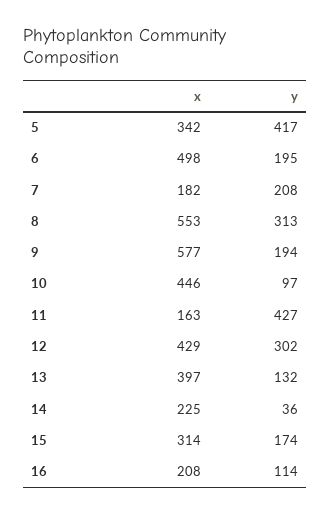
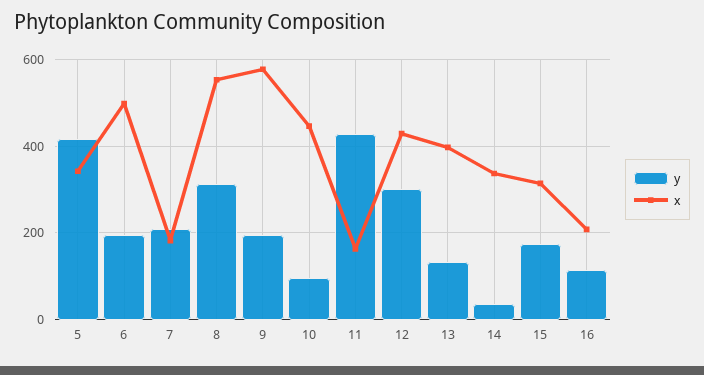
x, 14: 225 -> 340

